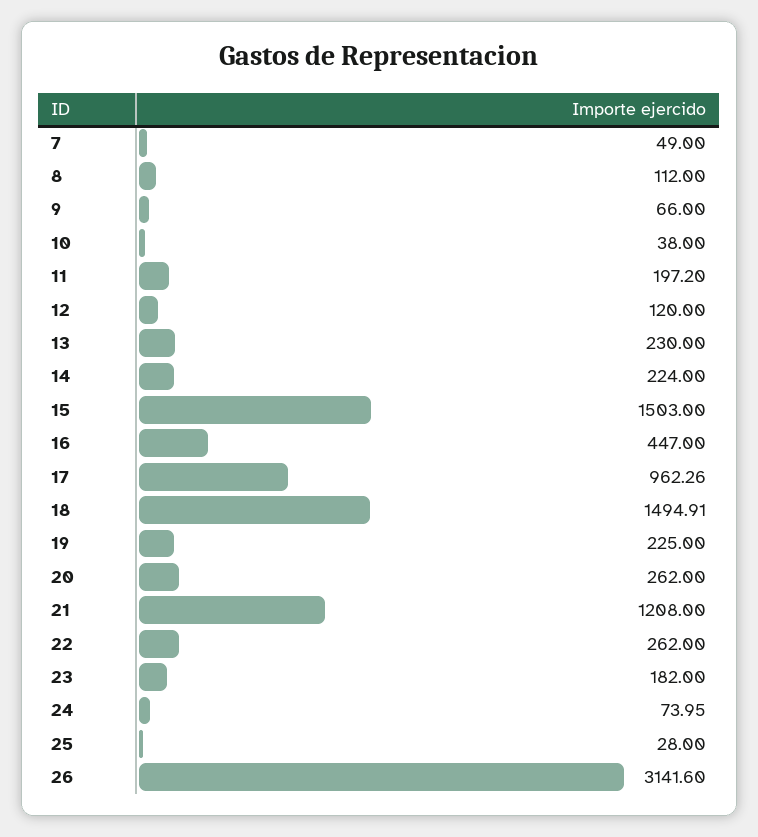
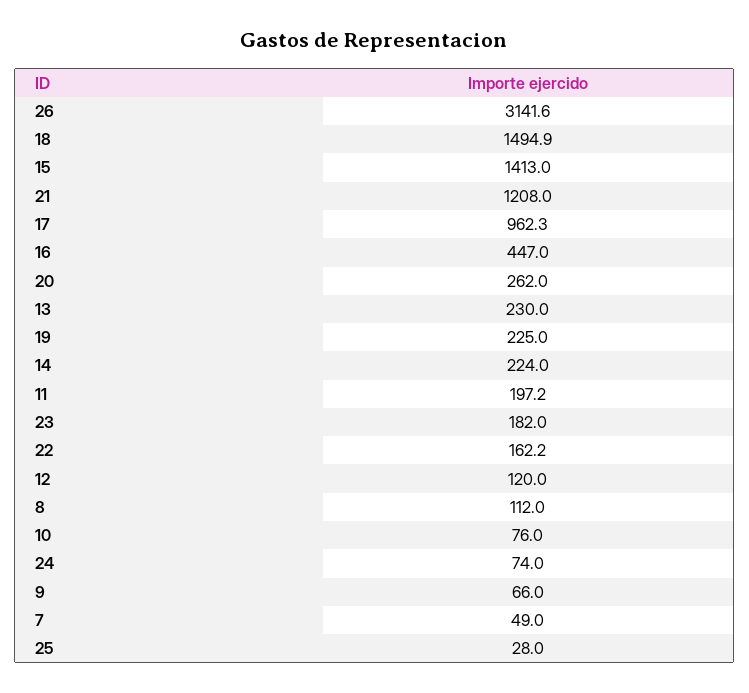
10: 38 -> 76
15: 1503 -> 1413
22: 262 -> 162.2

